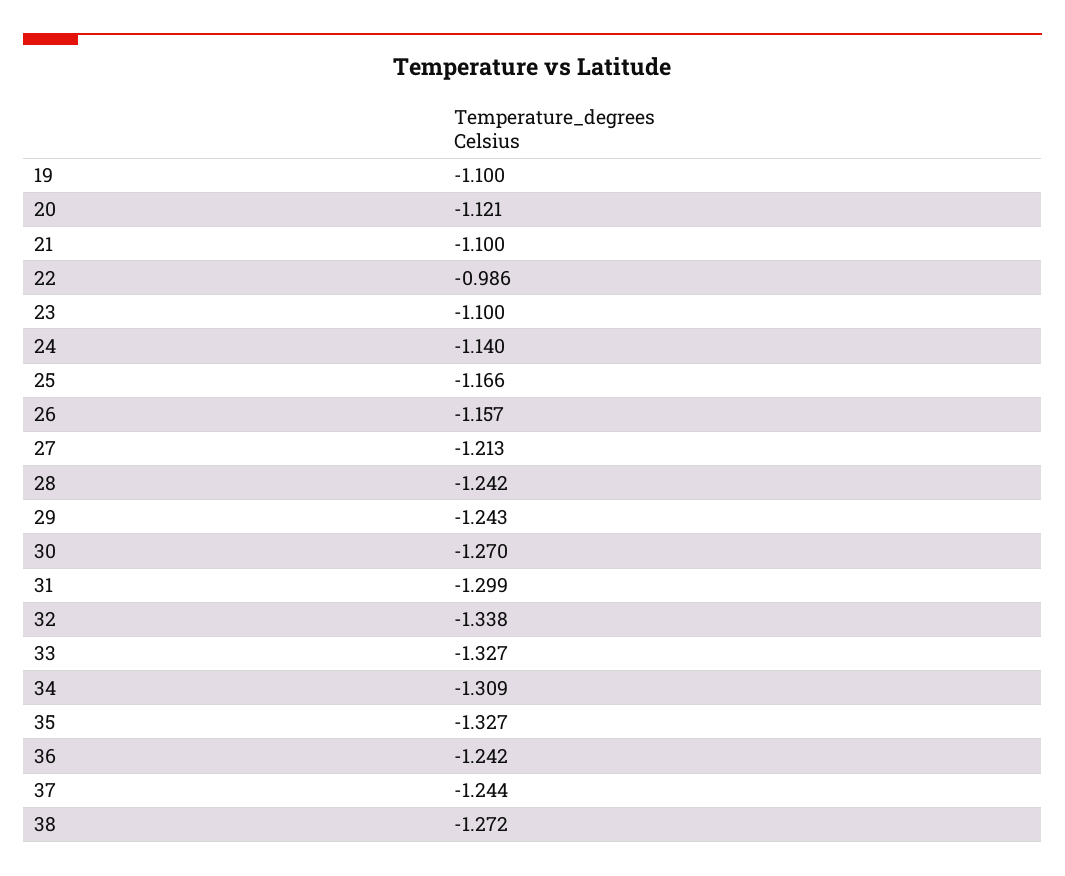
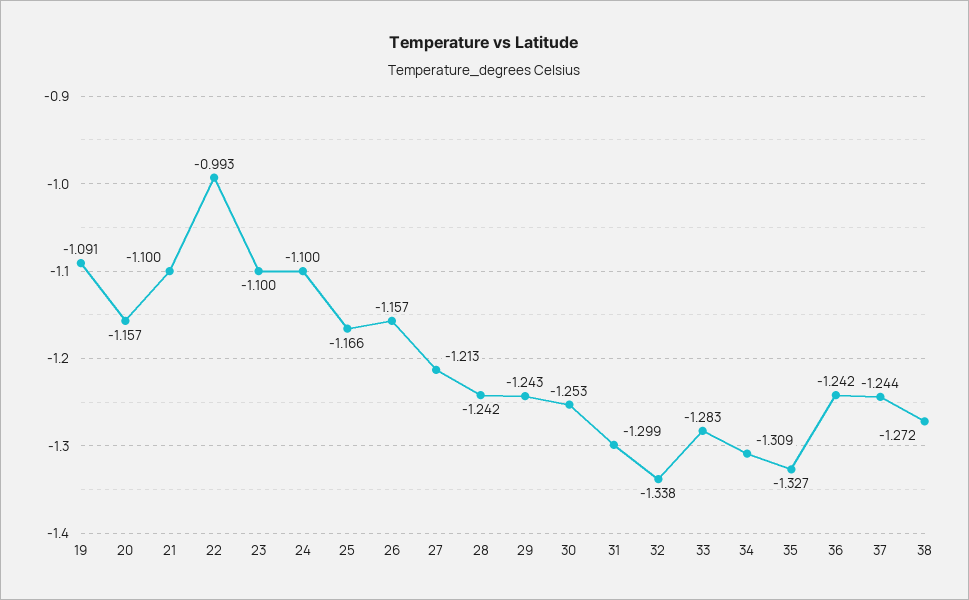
19: -1.1 -> -1.091
20: -1.121 -> -1.157
22: -0.986 -> -0.993
24: -1.14 -> -1.1
30: -1.27 -> -1.253
33: -1.327 -> -1.283

